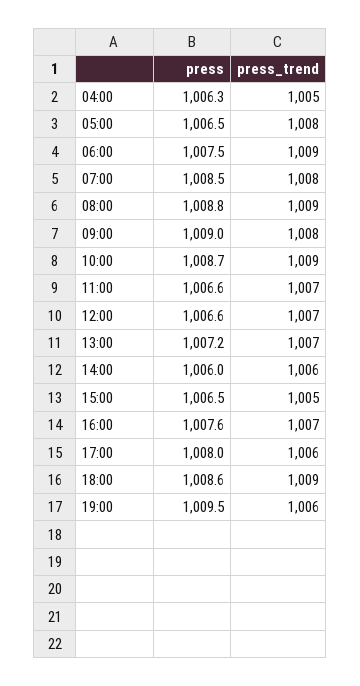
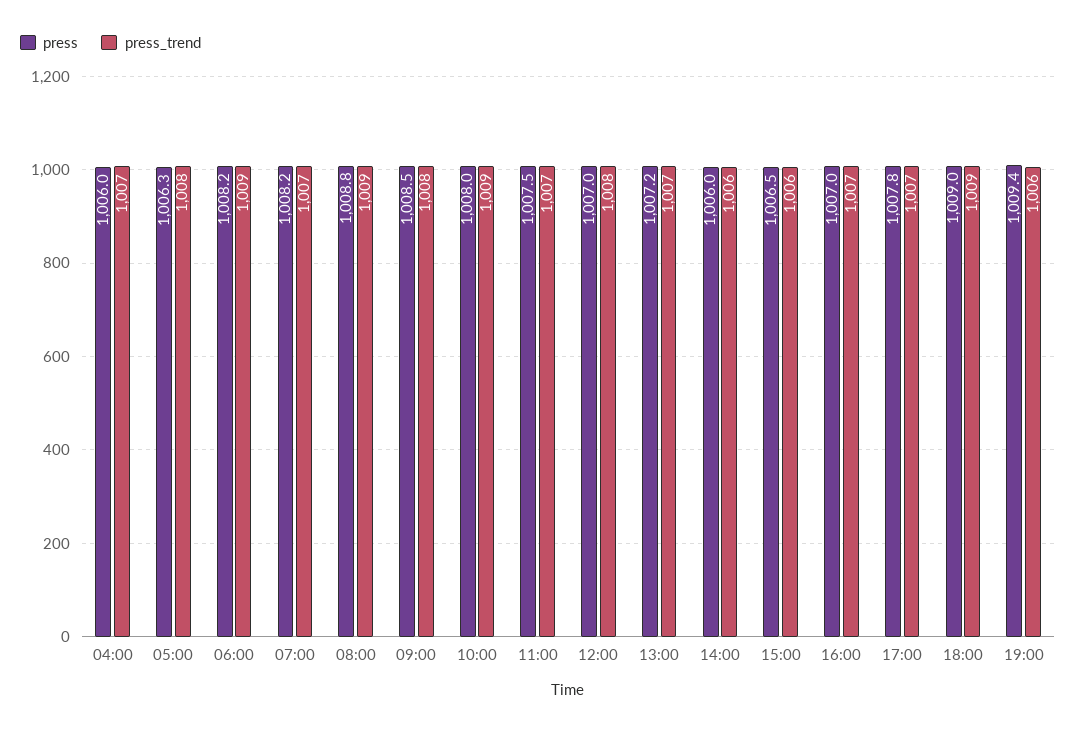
press, 04:00: 1006.3 -> 1006
press_trend, 04:00: 1005 -> 1007
press, 05:00: 1006.5 -> 1006.3
press, 06:00: 1007.5 -> 1008.2
press, 07:00: 1008.5 -> 1008.2
press_trend, 07:00: 1008 -> 1007
press, 09:00: 1009 -> 1008.5
press, 10:00: 1008.7 -> 1008
press, 11:00: 1006.6 -> 1007.5
press, 12:00: 1006.6 -> 1007
press_trend, 12:00: 1007 -> 1008
press_trend, 15:00: 1005 -> 1006
press, 16:00: 1007.6 -> 1007
press, 17:00: 1008 -> 1007.8
press_trend, 17:00: 1006 -> 1007
press, 18:00: 1008.6 -> 1009
press, 19:00: 1009.5 -> 1009.4

